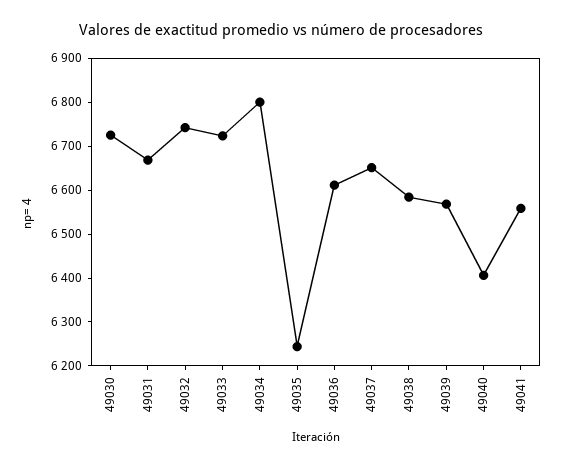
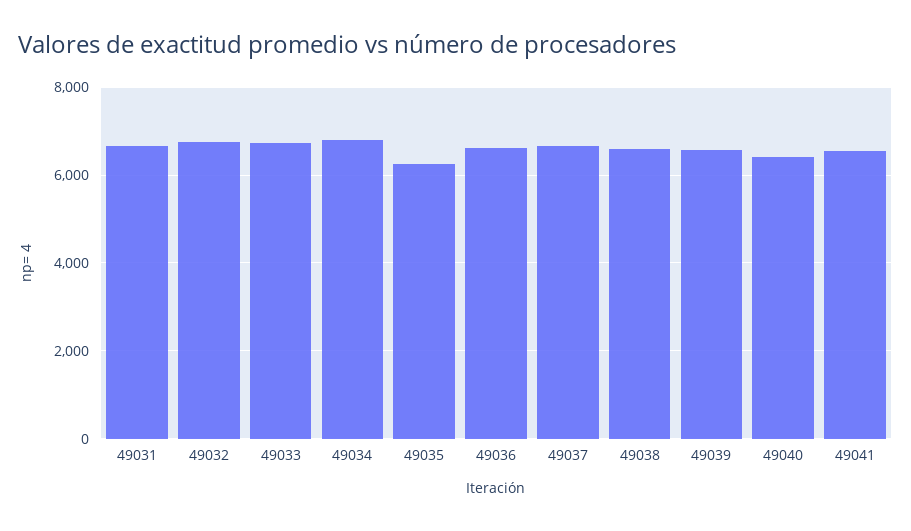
49030: 6720 -> none

